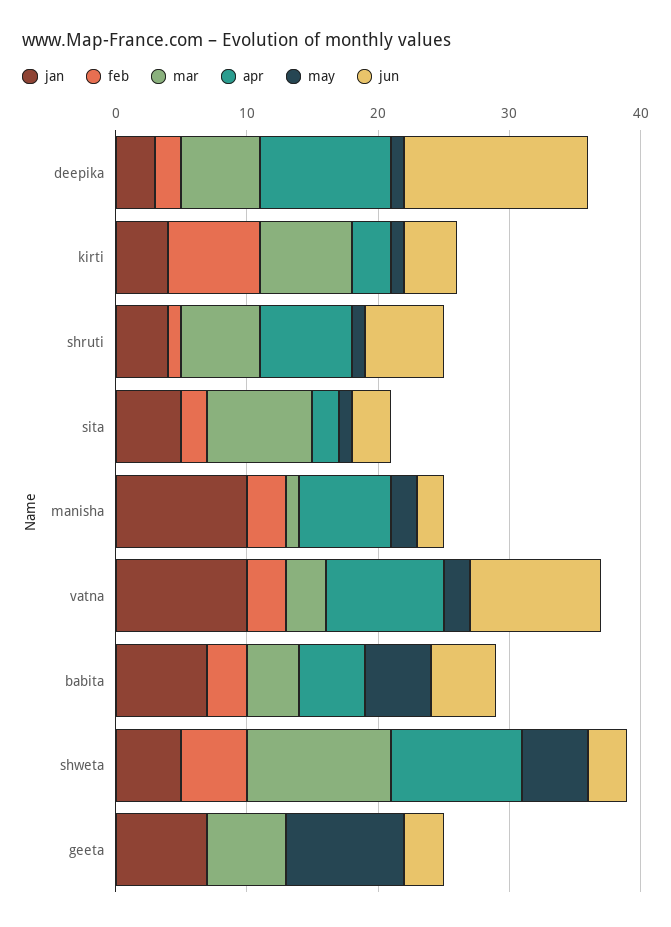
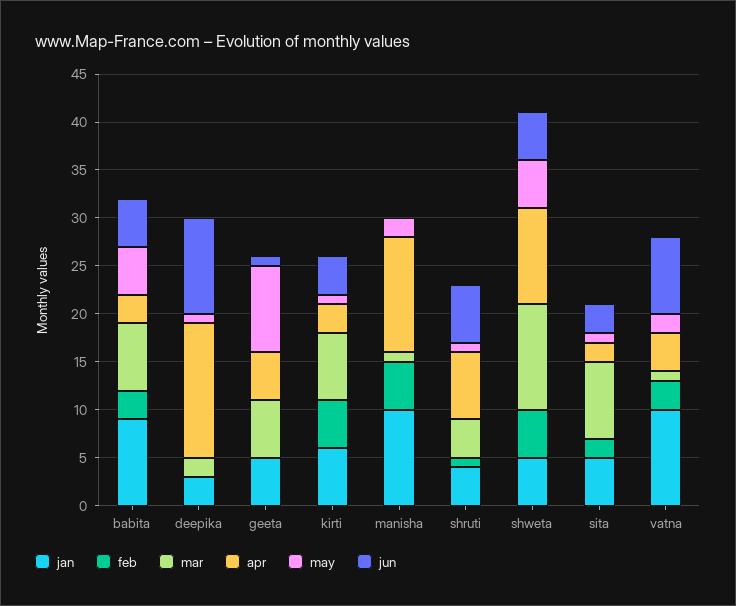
feb, deepika: 2 -> 0
mar, deepika: 6 -> 2
apr, deepika: 10 -> 14
jun, deepika: 14 -> 10
jan, kirti: 4 -> 6
feb, kirti: 7 -> 5
mar, shruti: 6 -> 4
feb, manisha: 3 -> 5
apr, manisha: 7 -> 12
jun, manisha: 2 -> 0
mar, vatna: 3 -> 1
apr, vatna: 9 -> 4
jun, vatna: 10 -> 8
jan, babita: 7 -> 9
mar, babita: 4 -> 7
apr, babita: 5 -> 3
jun, shweta: 3 -> 5
jan, geeta: 7 -> 5
apr, geeta: 0 -> 5
jun, geeta: 3 -> 1

